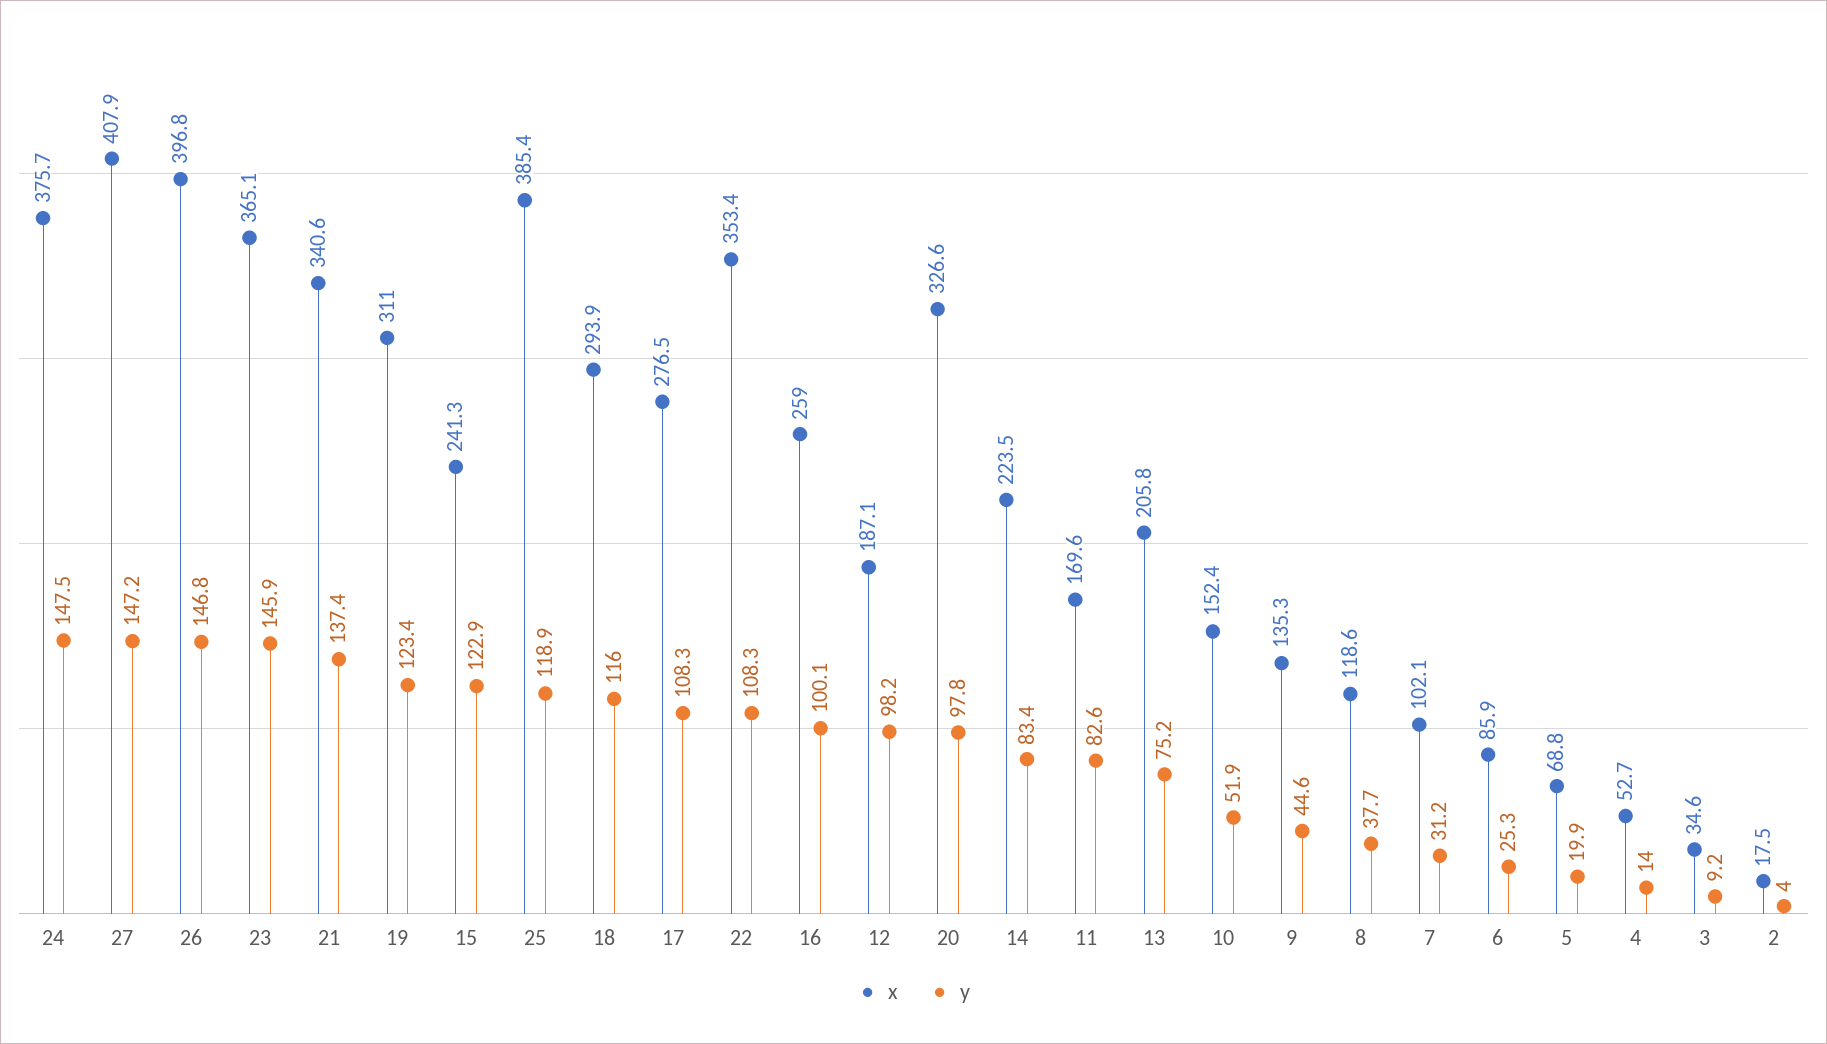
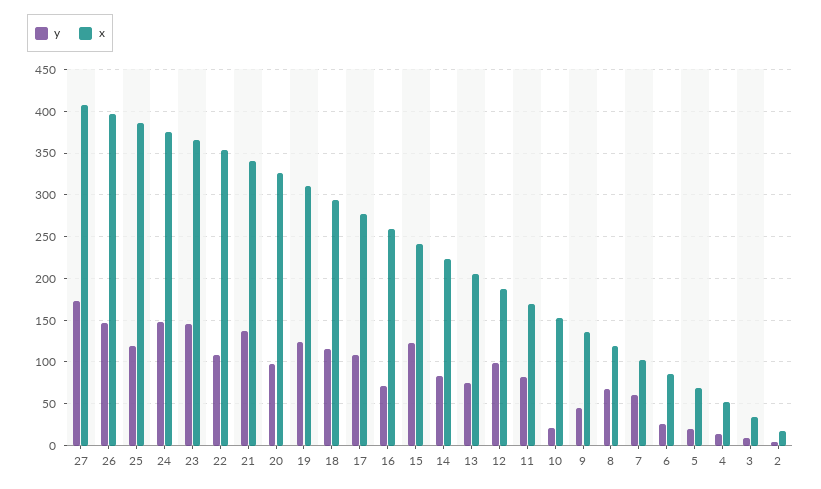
y, 27: 147.2 -> 170
y, 16: 100.1 -> 70
y, 10: 51.9 -> 20
y, 8: 37.7 -> 70
y, 7: 31.2 -> 60

